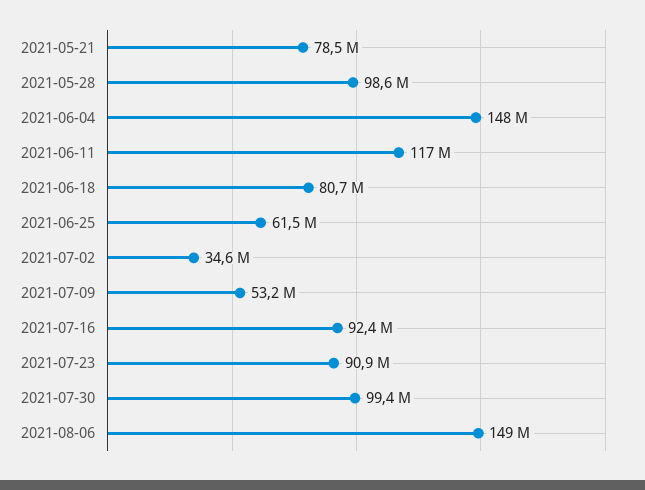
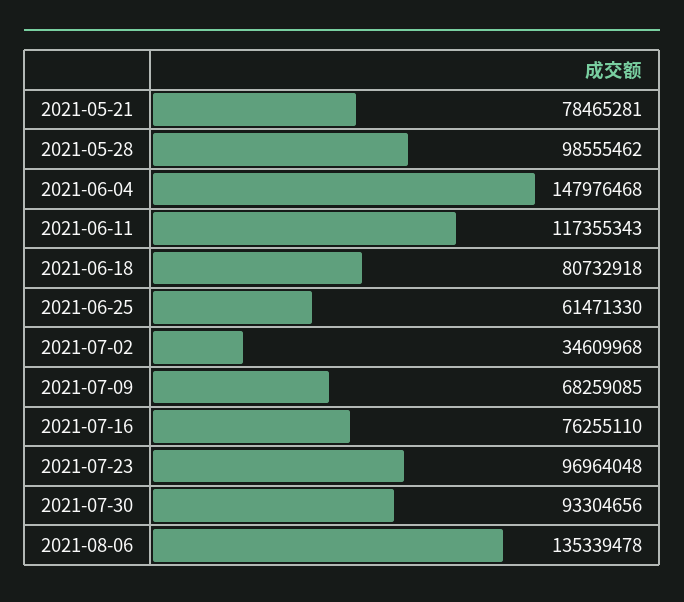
2021-07-09: 53200000 -> 68259085
2021-07-16: 92400000 -> 76255110
2021-07-23: 90900000 -> 96964048
2021-07-30: 99400000 -> 93304656
2021-08-06: 149000000 -> 135339478

